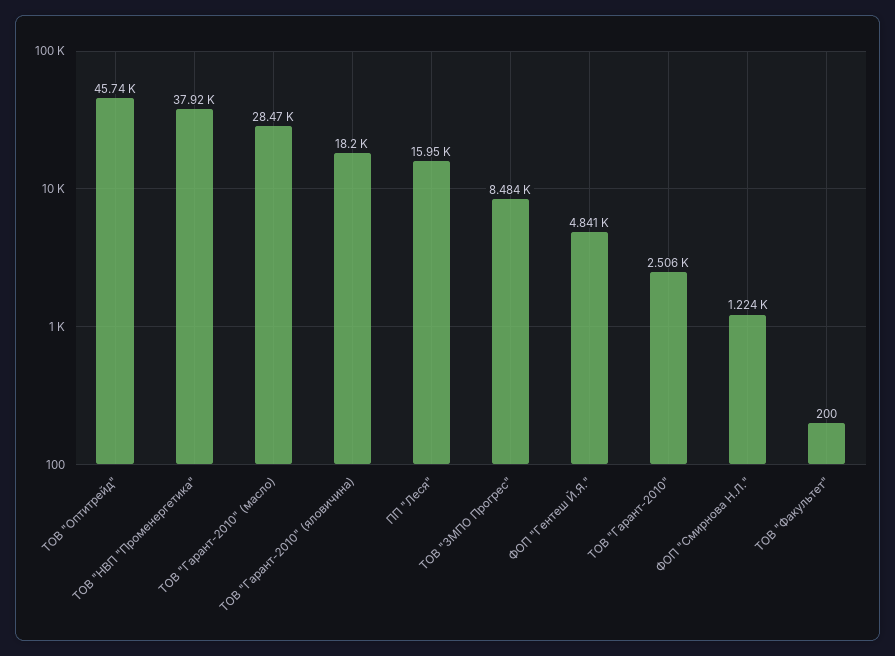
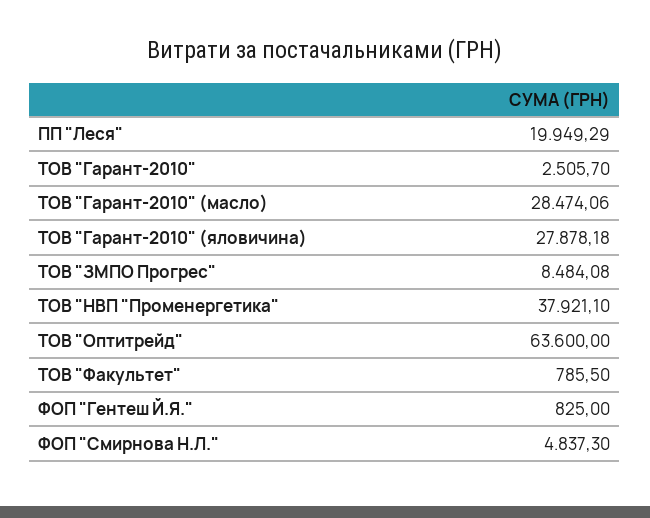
ТОВ "Оптитрейд": 45740 -> 63600
ТОВ "Гарант-2010" (яловичина): 18200 -> 27878.18
ПП "Леся": 15950 -> 19949.29
ФОП "Гентеш Й.Я.": 4841 -> 825
ФОП "Смирнова Н.Л.": 1224 -> 4837.3
ТОВ "Факультет": 200 -> 785.5

